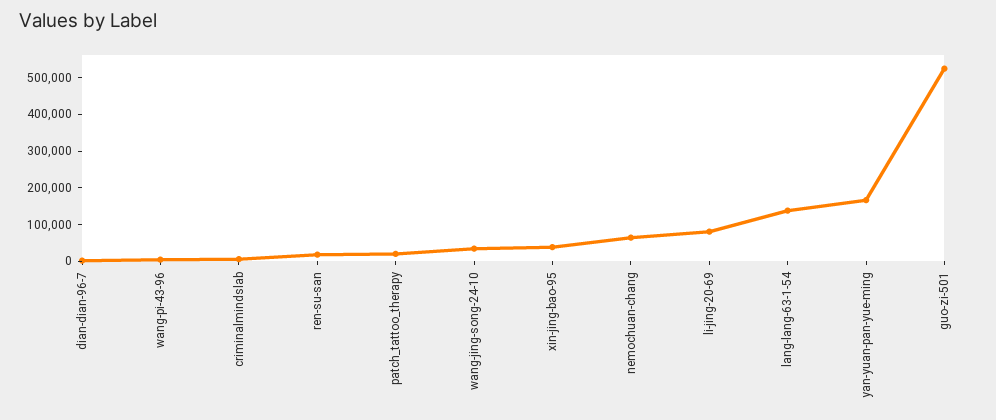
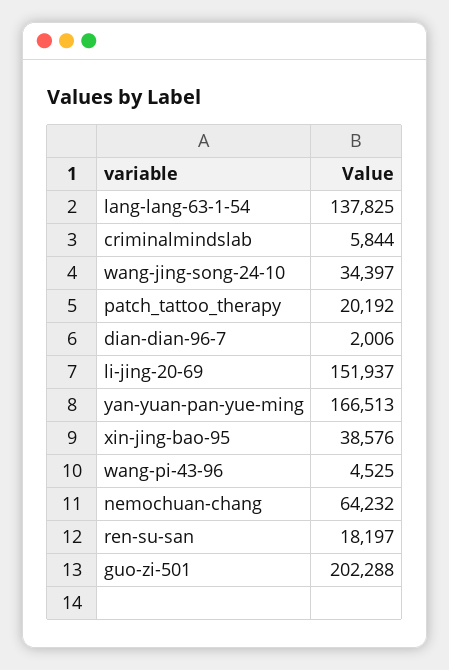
li-jing-20-69: 75000 -> 151937
guo-zi-501: 525000 -> 202288

